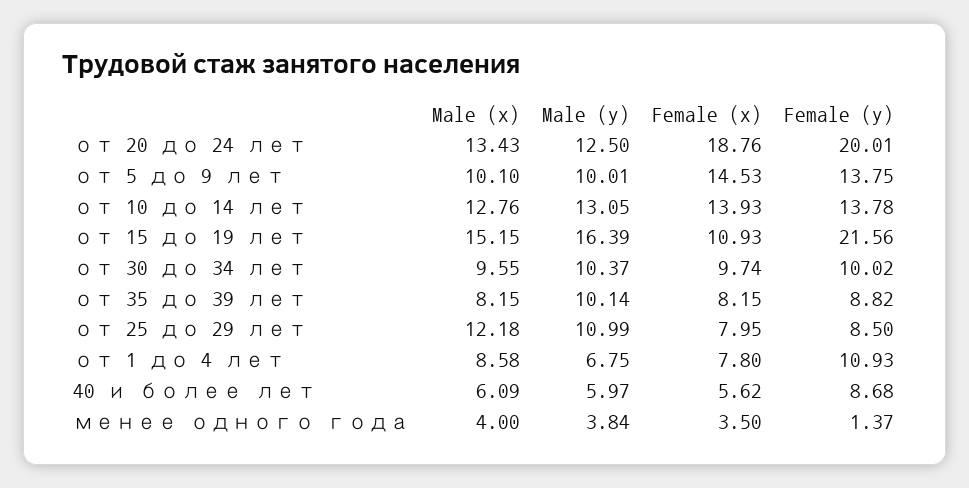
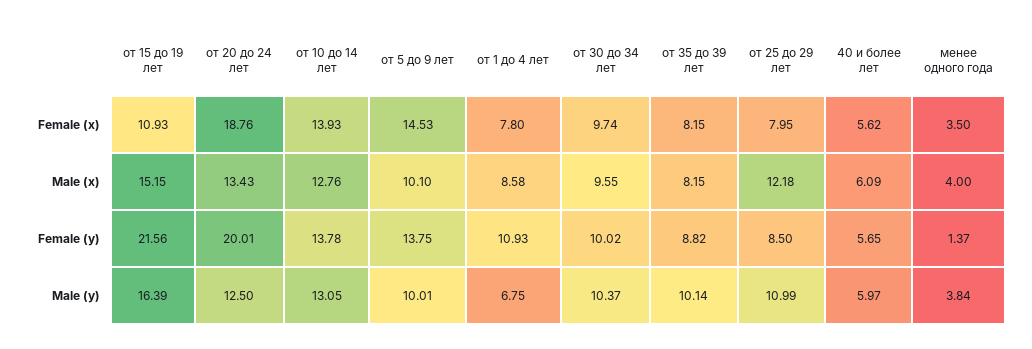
Female (y), 40 и более лет: 8.68 -> 5.65

